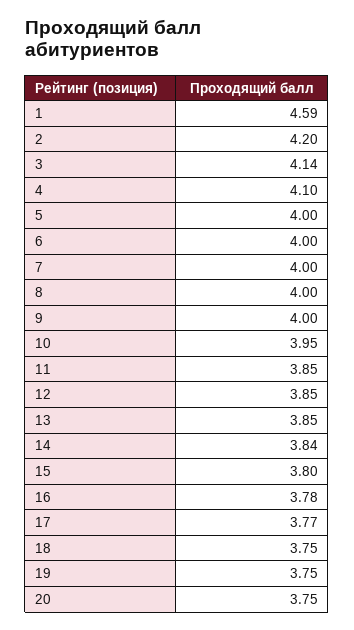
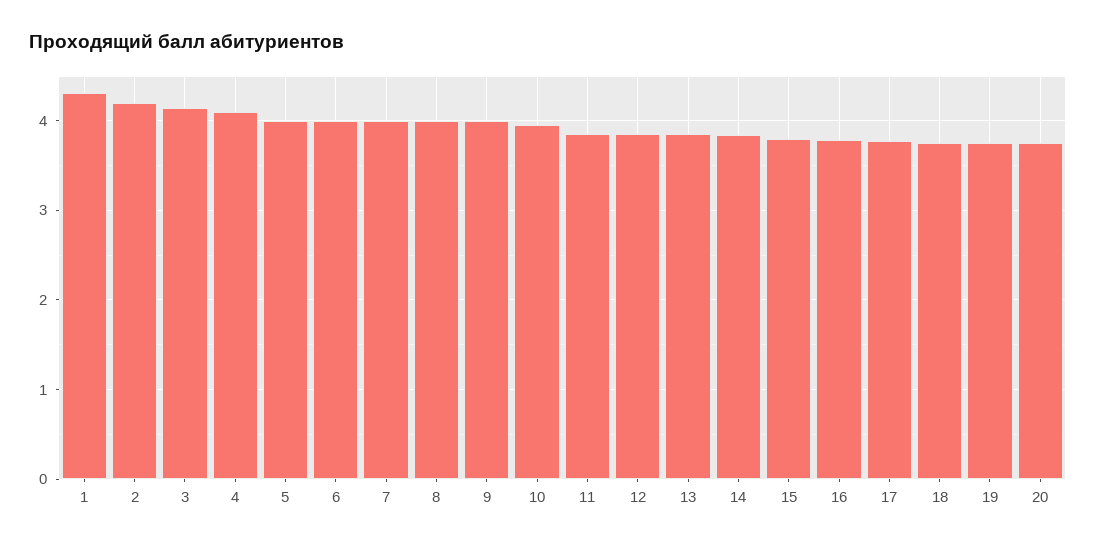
1: 4.59 -> 4.3

